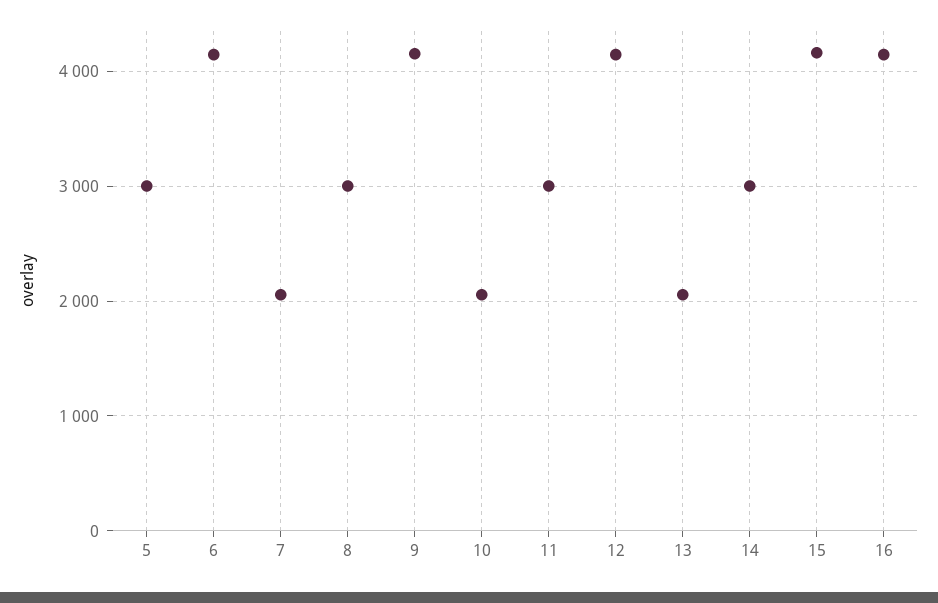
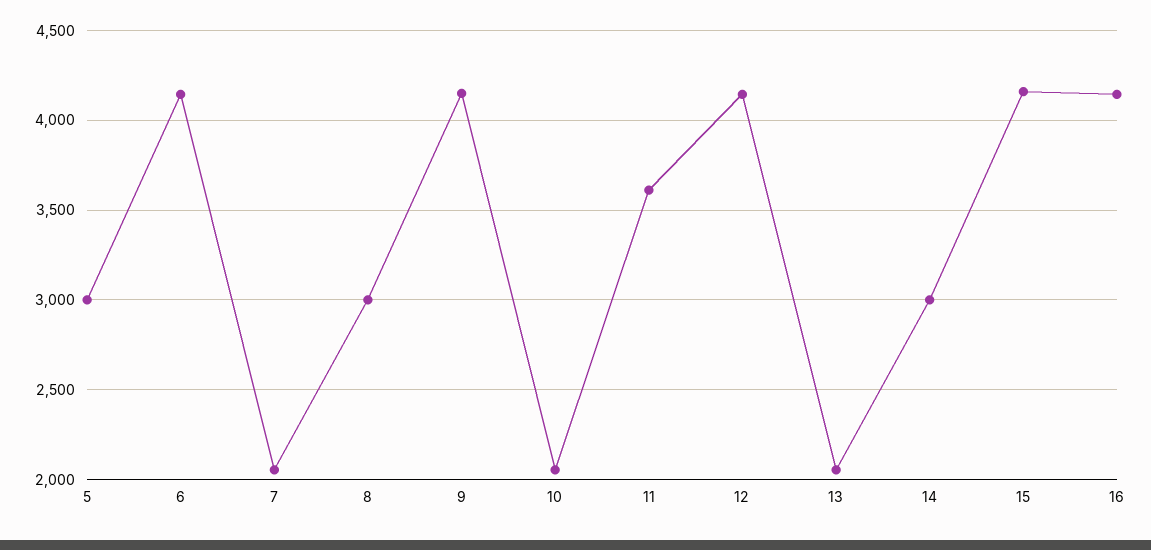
11: 3000 -> 3600

